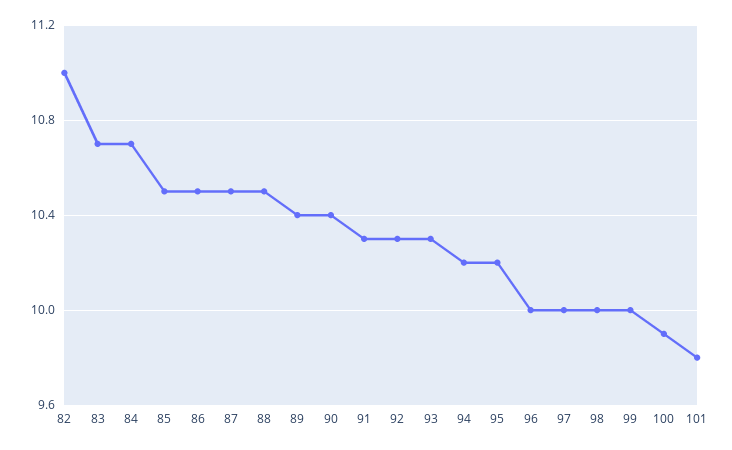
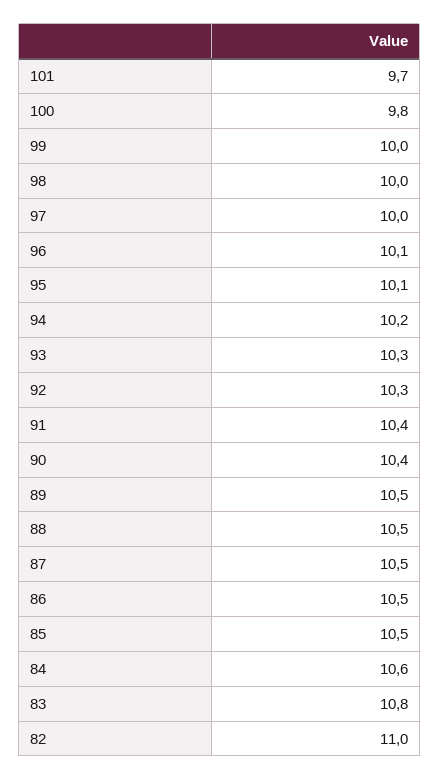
83: 10.7 -> 10.8
84: 10.7 -> 10.6
89: 10.4 -> 10.5
91: 10.3 -> 10.4
95: 10.2 -> 10.1
96: 10 -> 10.1
100: 9.9 -> 9.8
101: 9.8 -> 9.7

